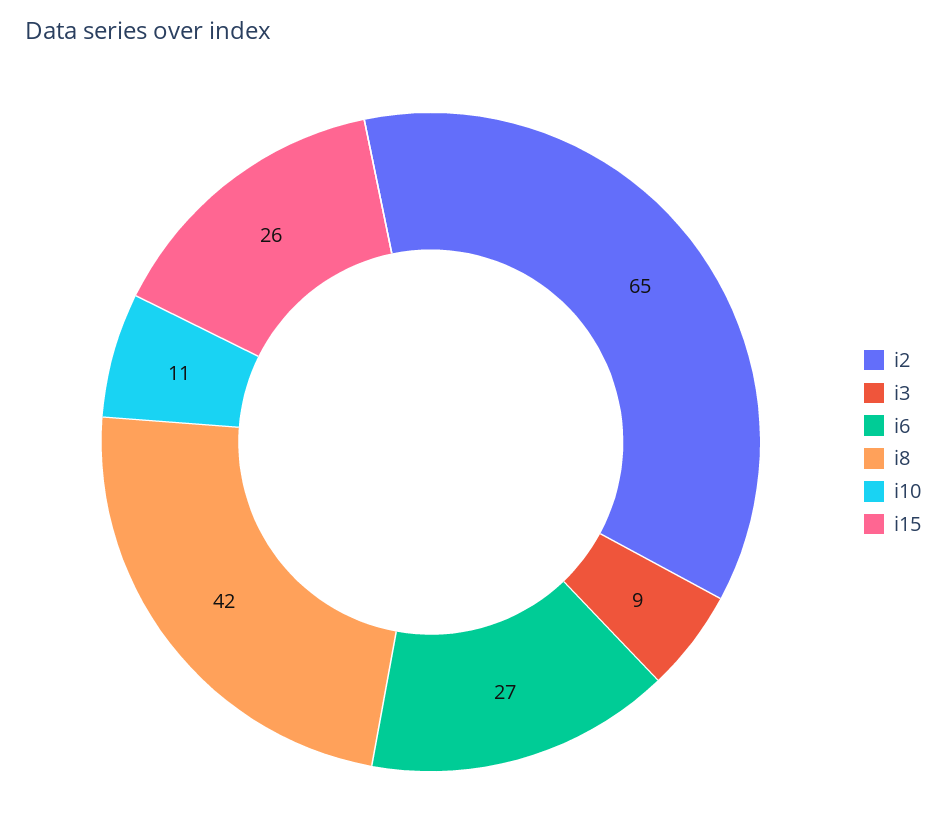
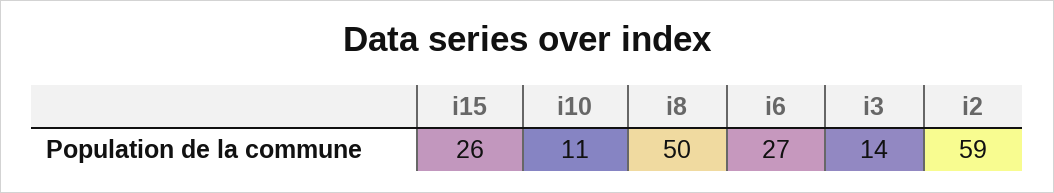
i2: 65 -> 59
i3: 9 -> 14
i8: 42 -> 50

